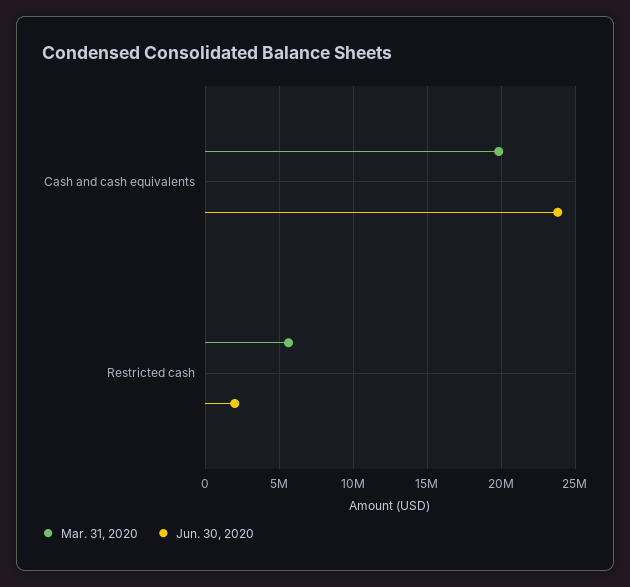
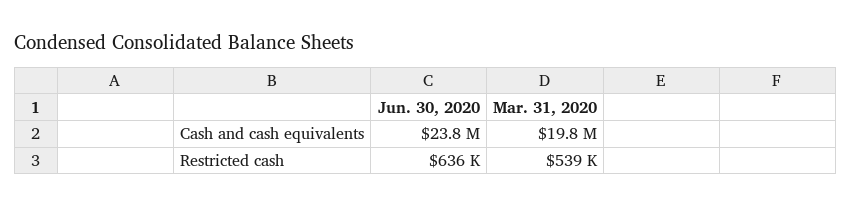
Mar. 31, 2020, Restricted cash: 5500000 -> 539000
Jun. 30, 2020, Restricted cash: 2000000 -> 636000

